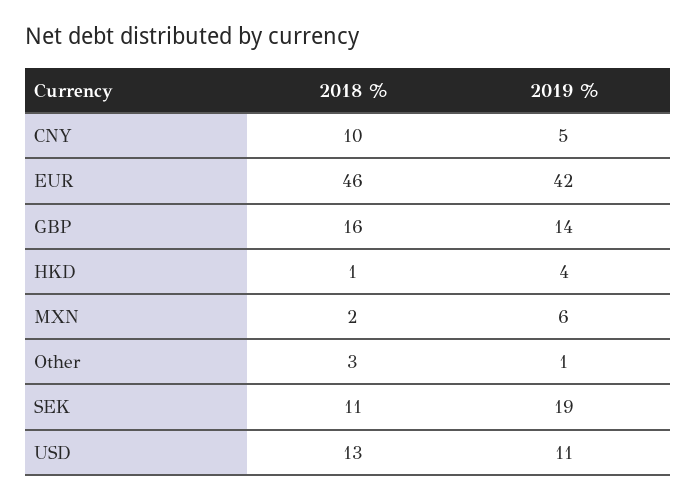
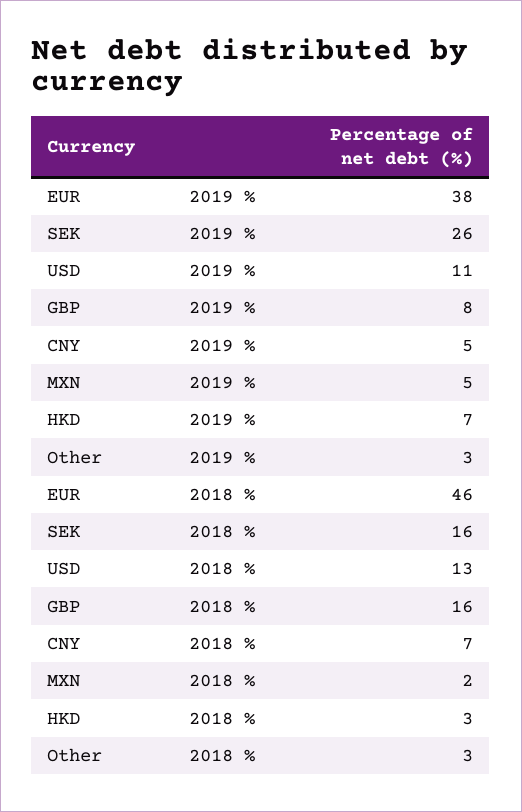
2018 %, CNY: 10 -> 7
2019 %, EUR: 42 -> 38
2019 %, GBP: 14 -> 8
2018 %, HKD: 1 -> 3
2019 %, HKD: 4 -> 7
2019 %, MXN: 6 -> 5
2019 %, Other: 1 -> 3
2018 %, SEK: 11 -> 16
2019 %, SEK: 19 -> 26

